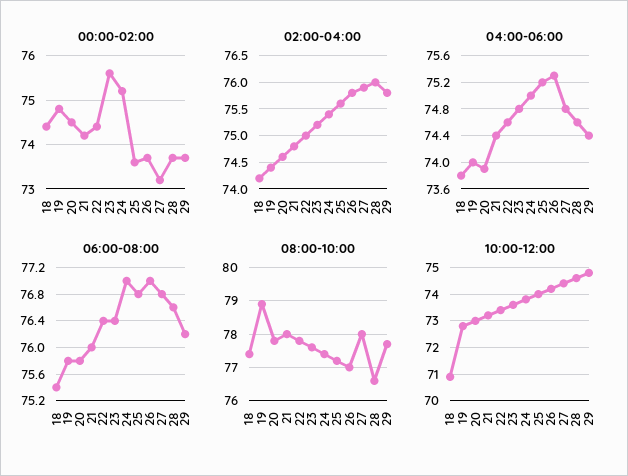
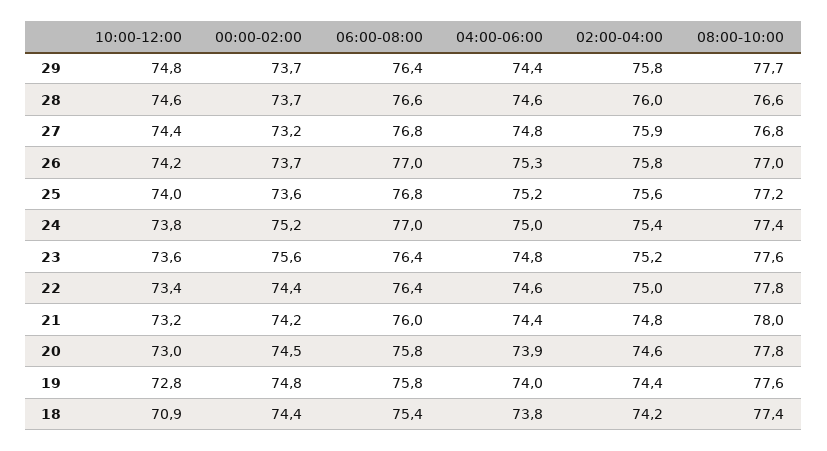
06:00-08:00, 29: 76.2 -> 76.4
08:00-10:00, 19: 79 -> 77.6
08:00-10:00, 27: 78 -> 76.8

